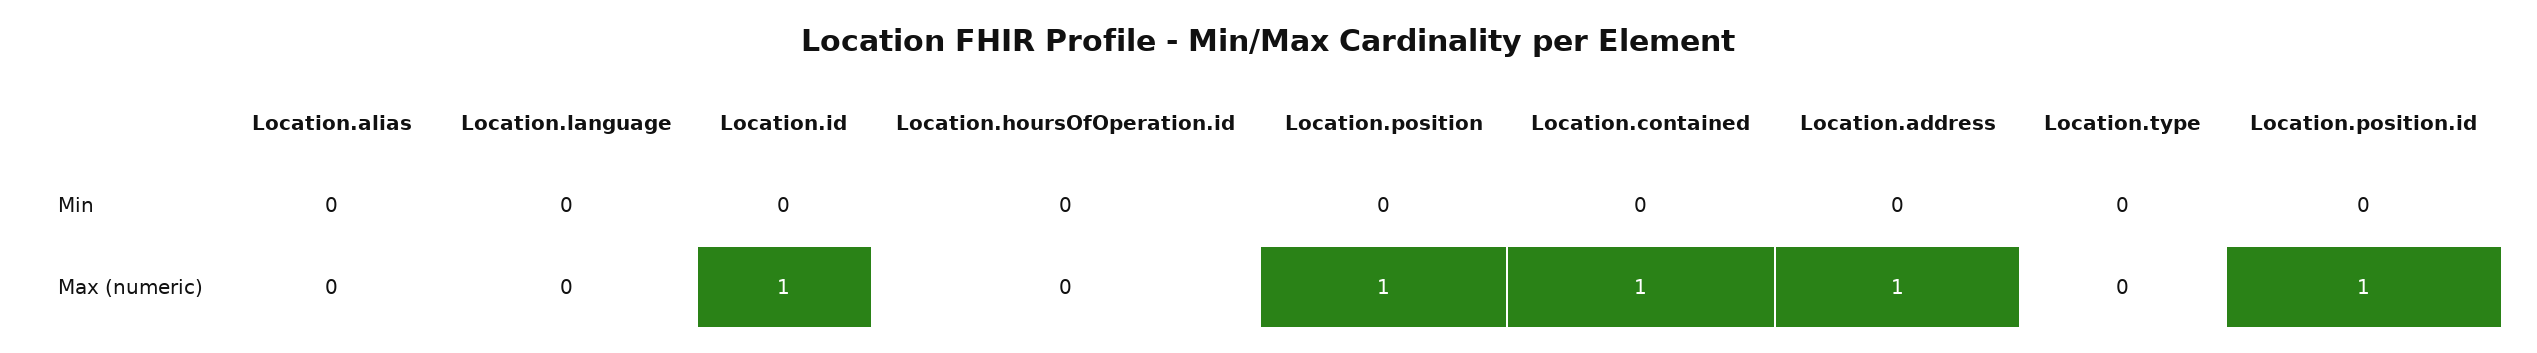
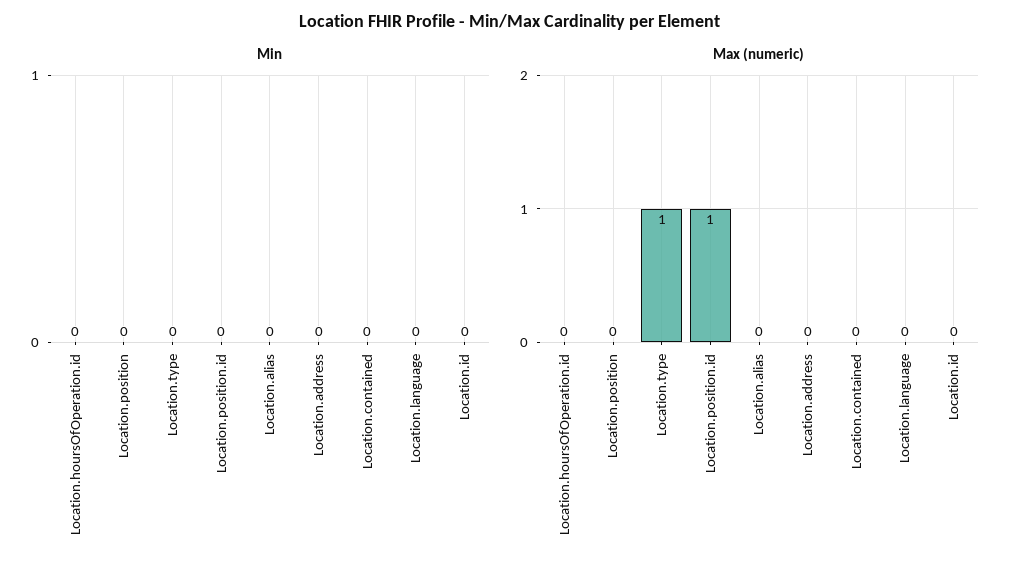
Max (numeric), Location.id: 1 -> 0
Max (numeric), Location.position: 1 -> 0
Max (numeric), Location.contained: 1 -> 0
Max (numeric), Location.address: 1 -> 0
Max (numeric), Location.type: 0 -> 1

